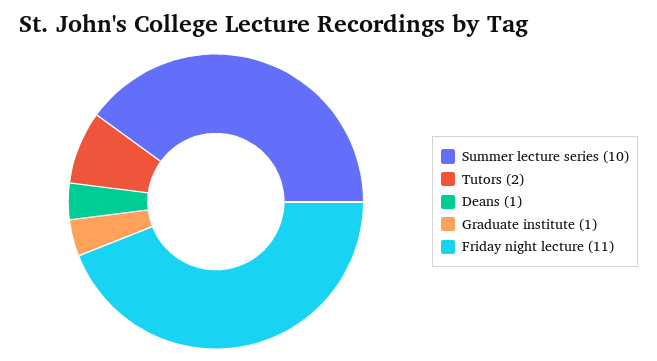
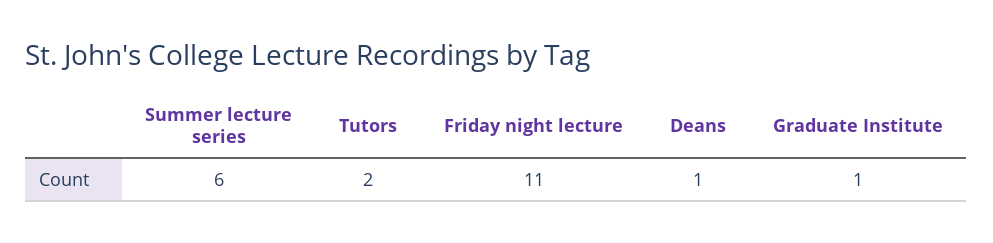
Summer lecture series: 10 -> 6

